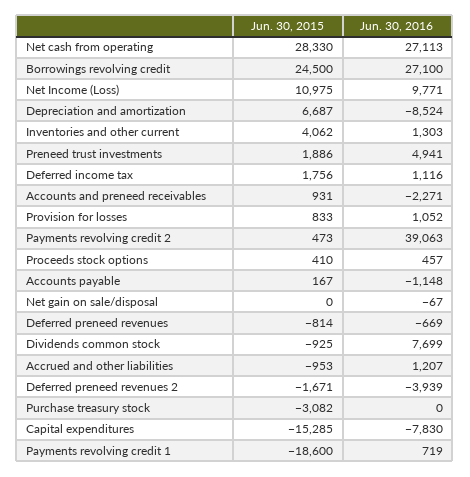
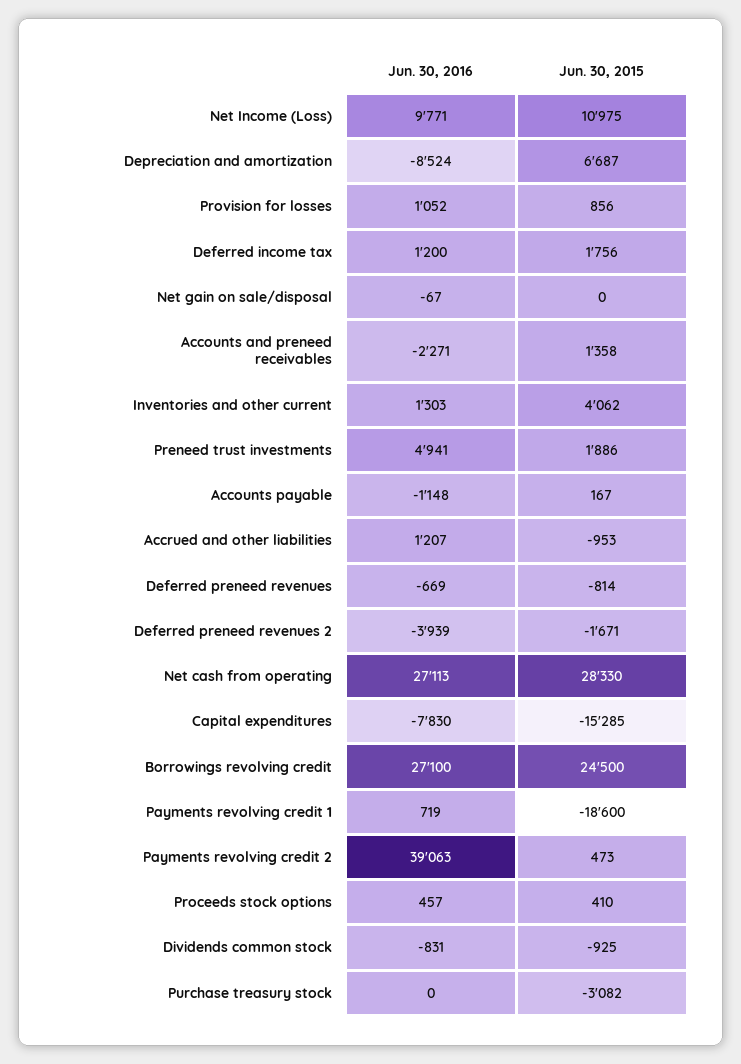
Jun. 30, 2016, Deferred income tax: 1116 -> 1200
Jun. 30, 2015, Accounts and preneed receivables: 931 -> 1358
Jun. 30, 2015, Provision for losses: 833 -> 856
Jun. 30, 2016, Dividends common stock: 7699 -> -831

